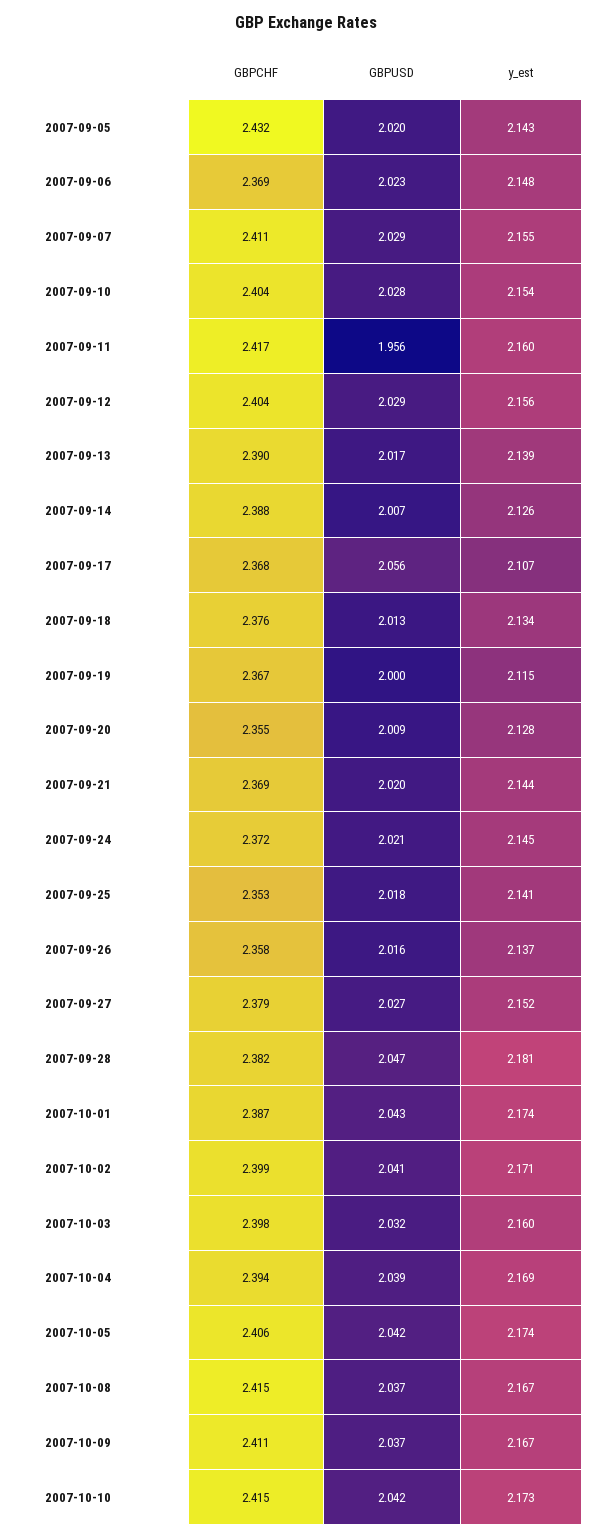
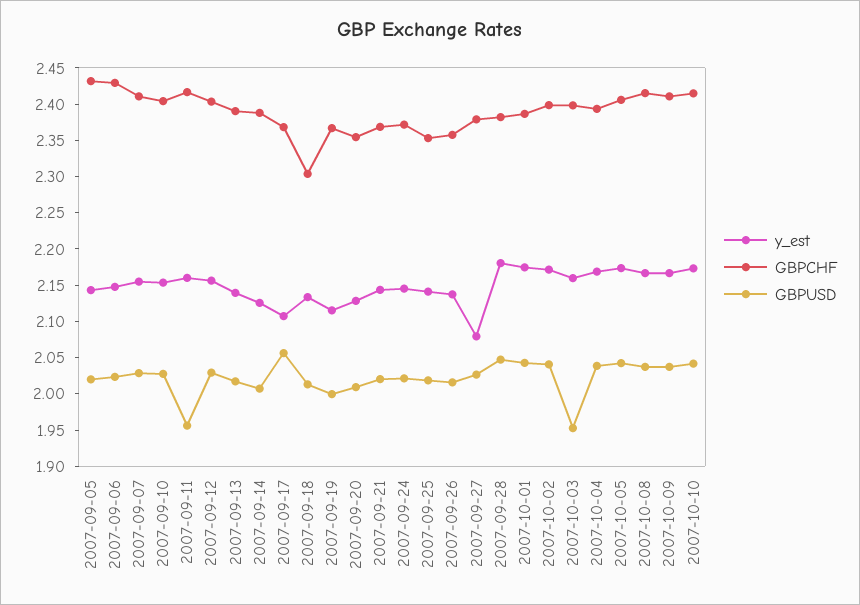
GBPCHF, 2007-09-06: 2.369 -> 2.425
GBPCHF, 2007-09-18: 2.376 -> 2.3
y_est, 2007-09-27: 2.152 -> 2.075
GBPUSD, 2007-10-03: 2.032 -> 1.95

